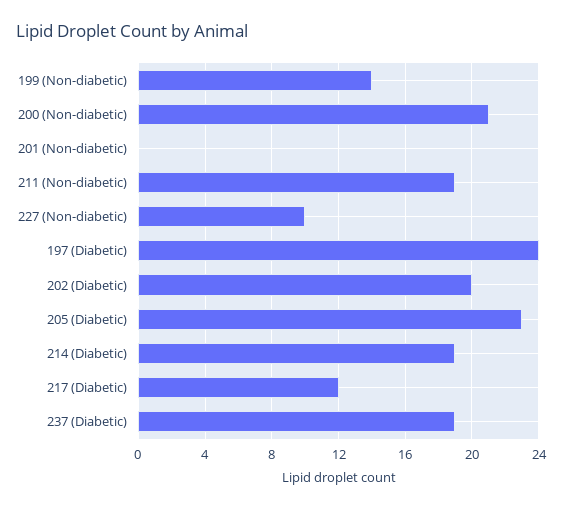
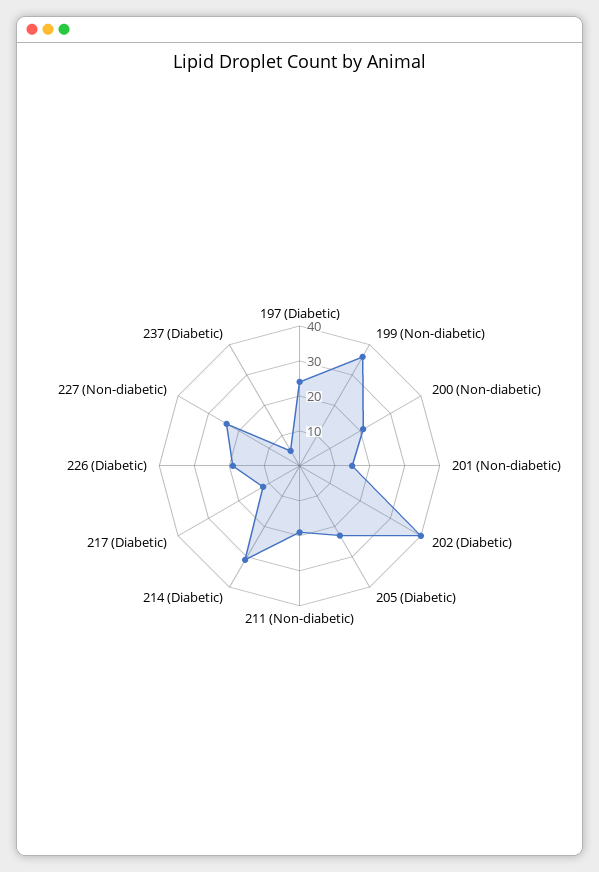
199 (Non-diabetic): 14 -> 35
201 (Non-diabetic): 0 -> 15
227 (Non-diabetic): 10 -> 25
202 (Diabetic): 20 -> 40
214 (Diabetic): 19 -> 30
237 (Diabetic): 19 -> 5
226 (Diabetic): none -> 20

